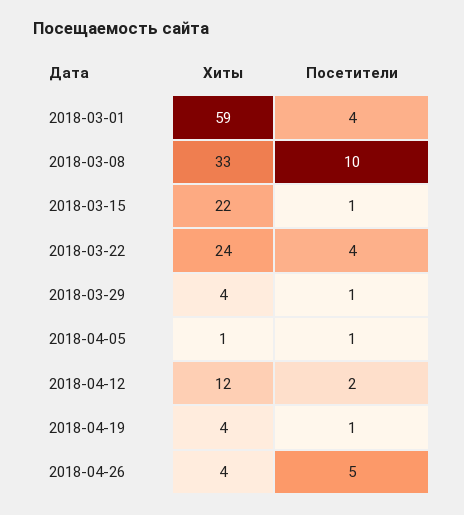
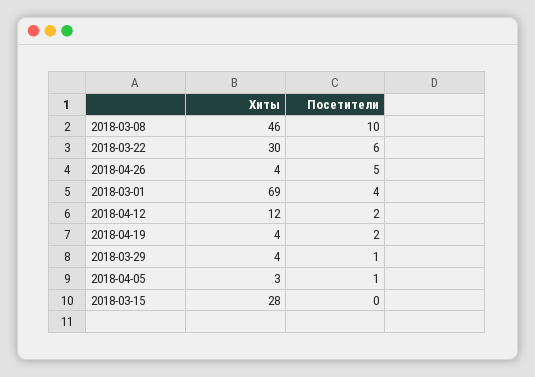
Хиты, 2018-03-01: 59 -> 69
Хиты, 2018-03-08: 33 -> 46
Хиты, 2018-03-15: 22 -> 28
Посетители, 2018-03-15: 1 -> 0
Хиты, 2018-03-22: 24 -> 30
Посетители, 2018-03-22: 4 -> 6
Хиты, 2018-04-05: 1 -> 3
Посетители, 2018-04-19: 1 -> 2

